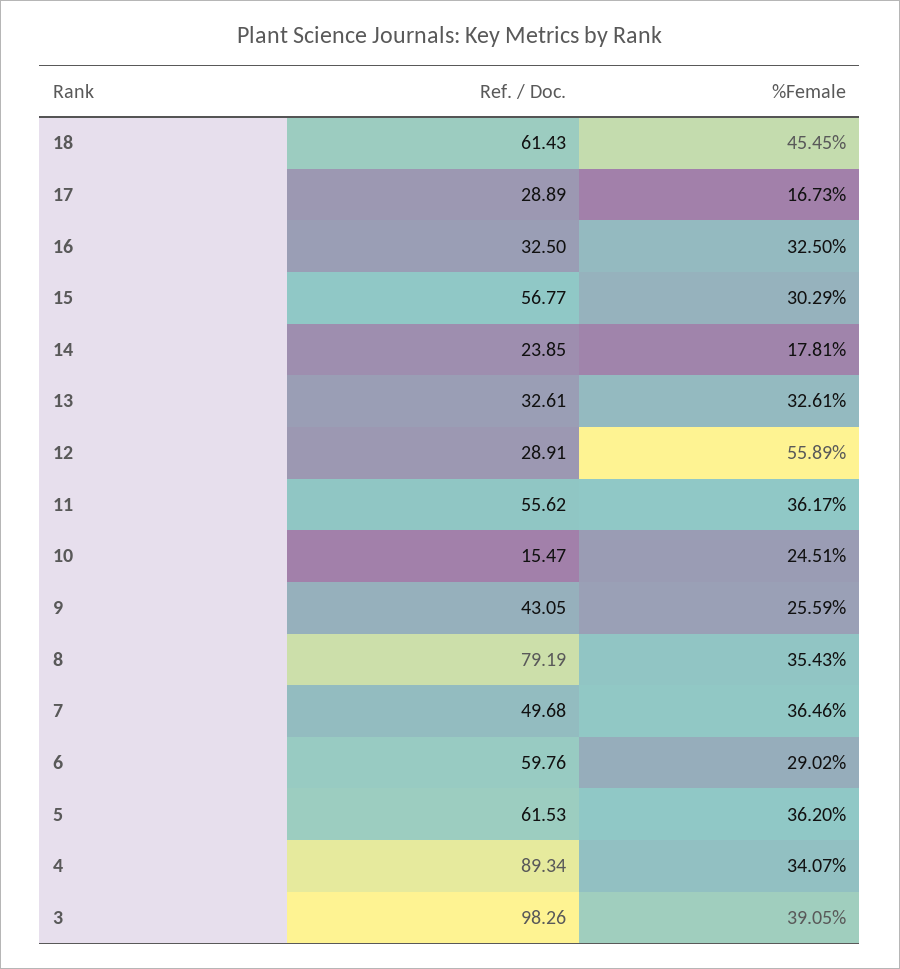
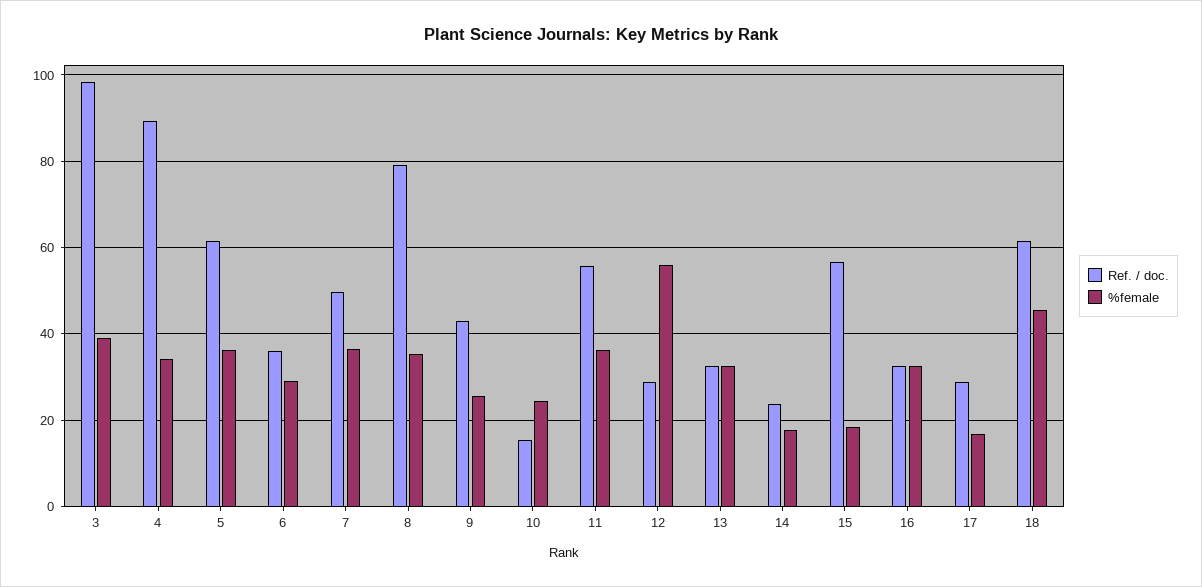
%Female, 15: 30.29 -> 18
Ref. / Doc., 6: 59.76 -> 36

